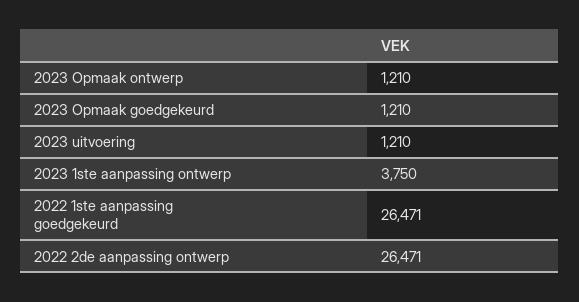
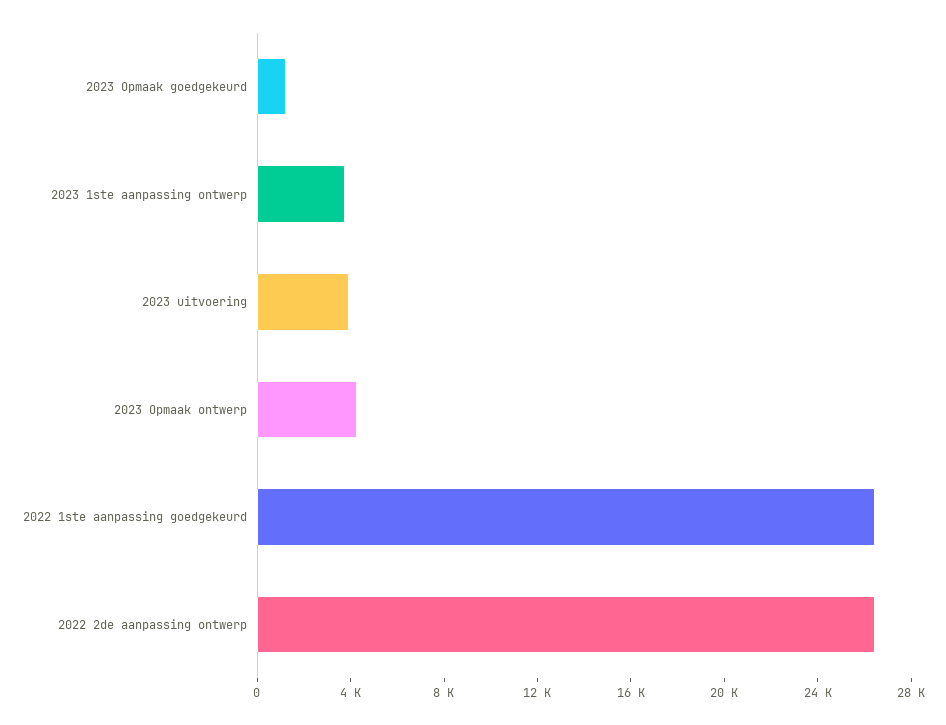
2023 Opmaak ontwerp: 1210 -> 4000
2023 uitvoering: 1210 -> 4000

